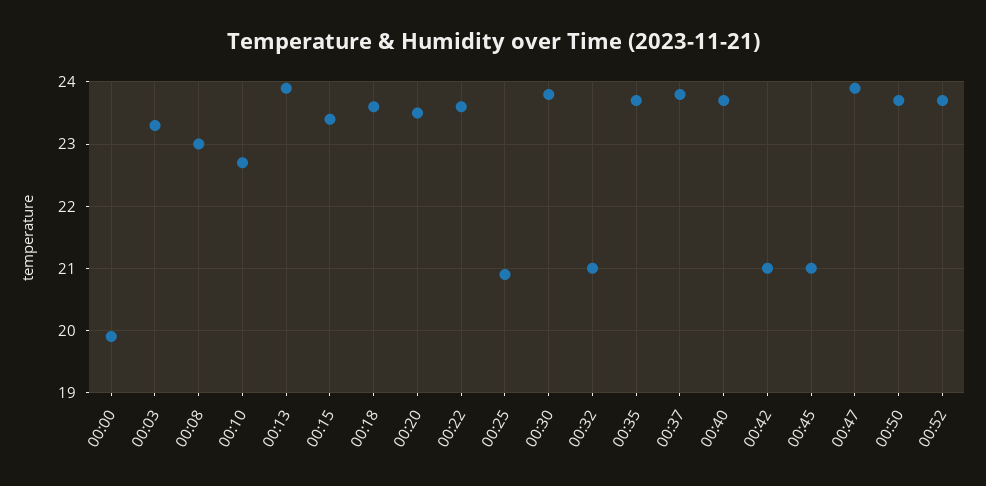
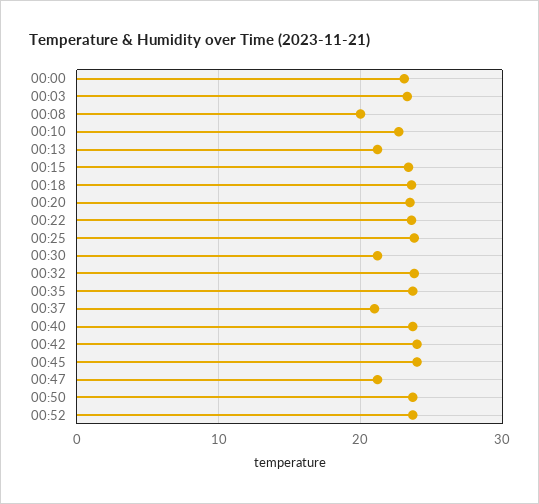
00:00: 19.9 -> 23
00:08: 23 -> 20
00:13: 23.9 -> 21
00:25: 20.9 -> 24
00:30: 23.8 -> 21
00:32: 21 -> 24
00:37: 23.8 -> 21
00:42: 21 -> 24
00:45: 21 -> 24
00:47: 23.9 -> 21

